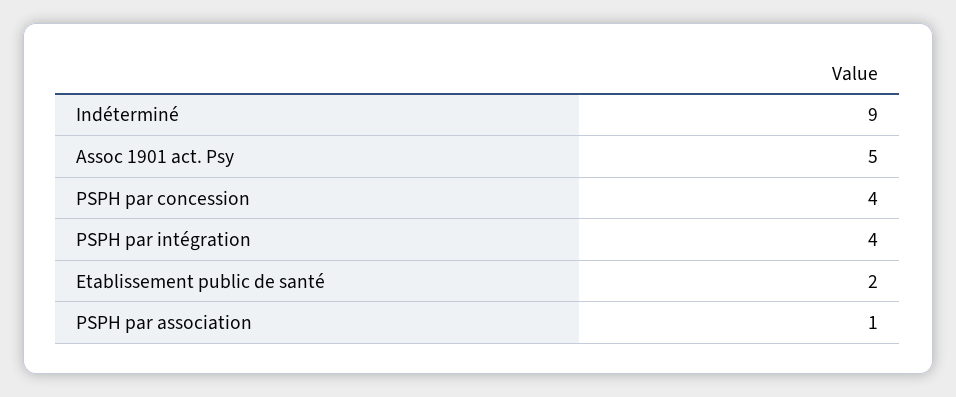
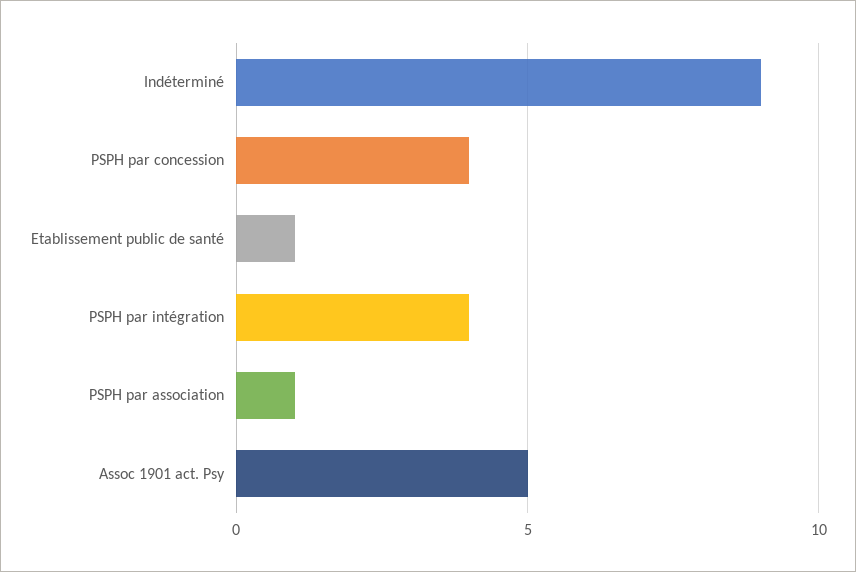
Etablissement public de santé: 2 -> 1

